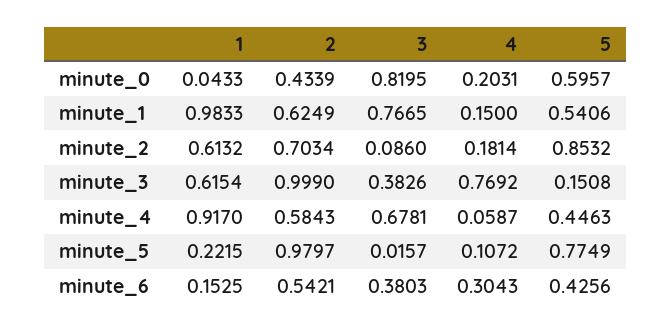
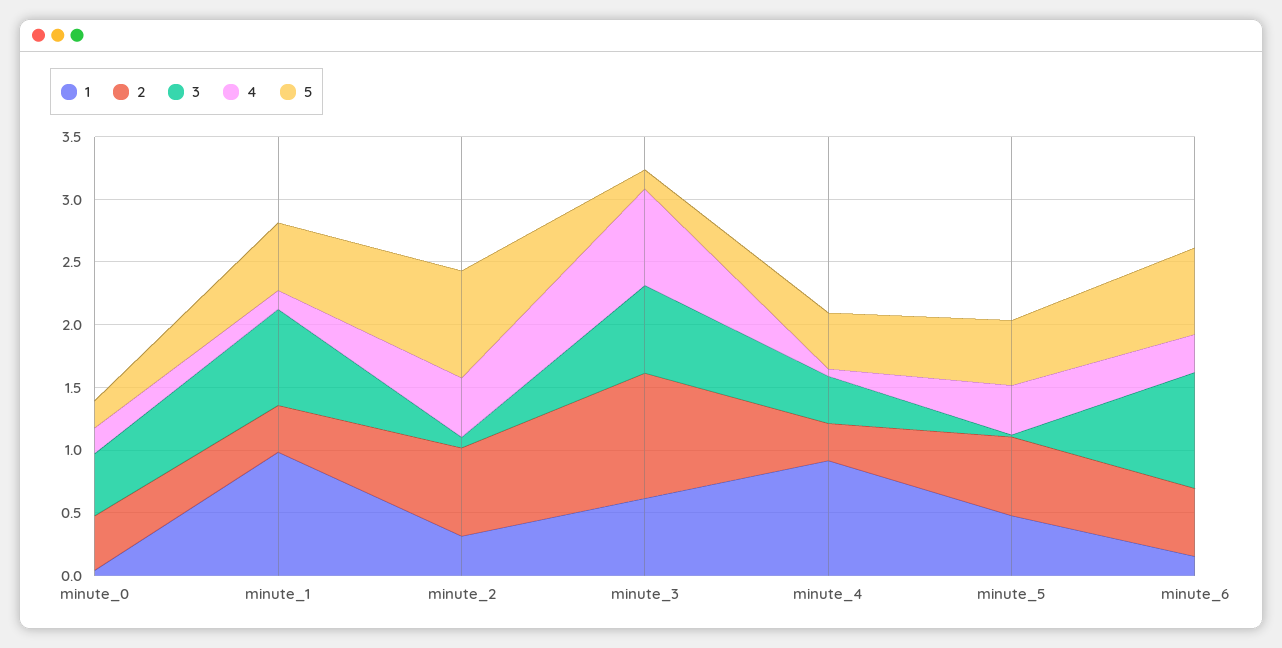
3, minute_0: 0.8195 -> 0.5
5, minute_0: 0.5957 -> 0.2
2, minute_1: 0.6249 -> 0.4
1, minute_2: 0.6132 -> 0.3
4, minute_2: 0.1814 -> 0.5
3, minute_3: 0.3826 -> 0.7
2, minute_4: 0.5843 -> 0.3
3, minute_4: 0.6781 -> 0.4
1, minute_5: 0.2215 -> 0.5
2, minute_5: 0.9797 -> 0.6
4, minute_5: 0.1072 -> 0.4
5, minute_5: 0.7749 -> 0.5
3, minute_6: 0.3803 -> 0.9
5, minute_6: 0.4256 -> 0.7

